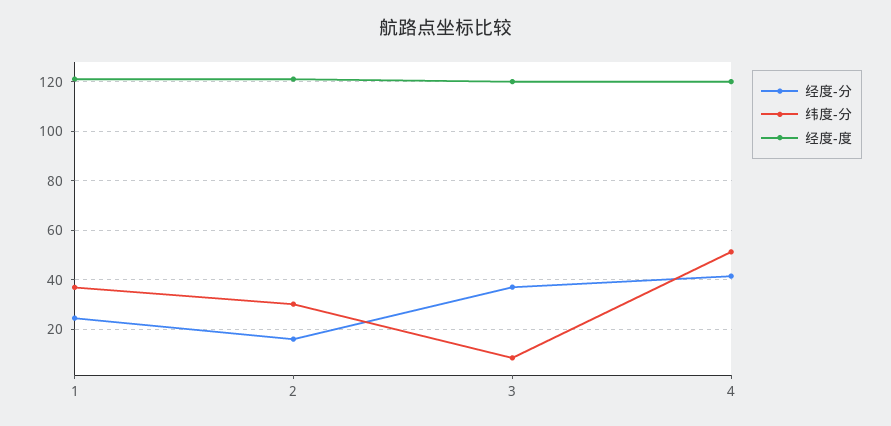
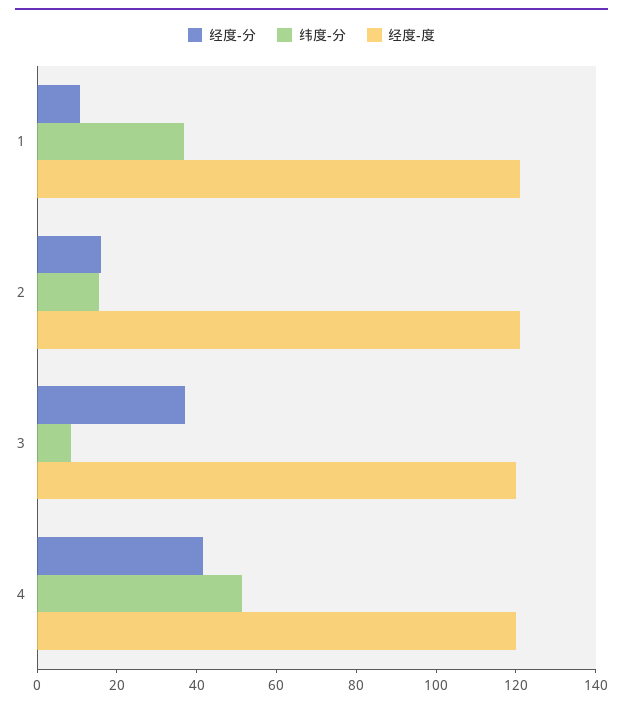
经度-分, 1: 25 -> 10
纬度-分, 2: 30 -> 15

